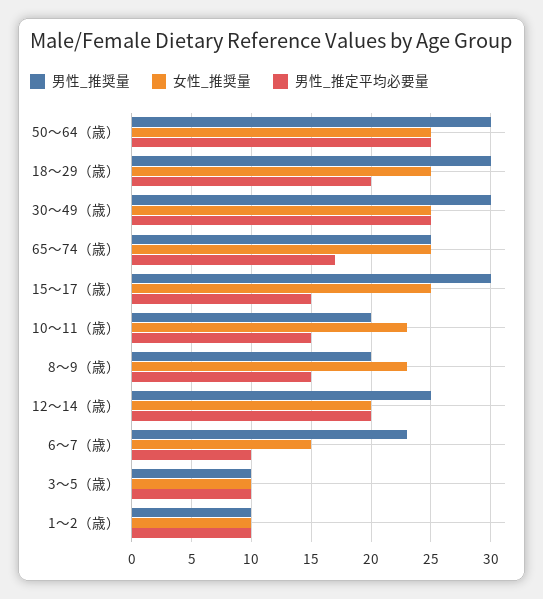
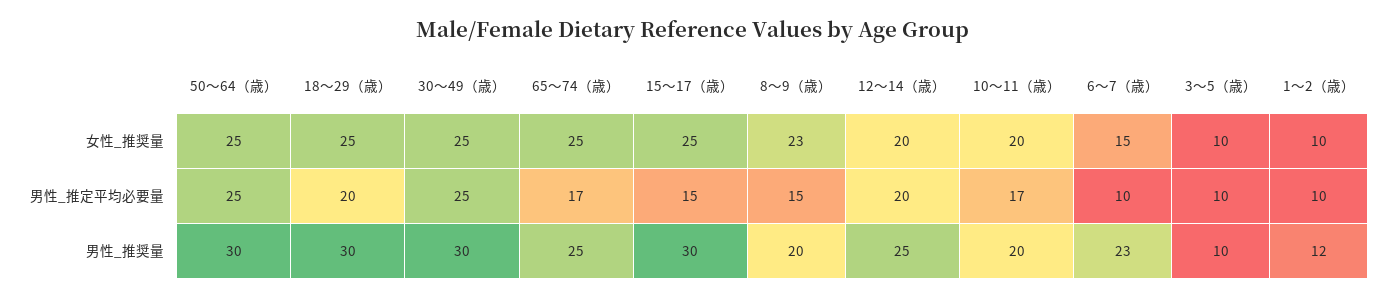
女性_推奨量, 10〜11（歳）: 23 -> 20
男性_推定平均必要量, 10〜11（歳）: 15 -> 17
男性_推奨量, 1〜2（歳）: 10 -> 12

